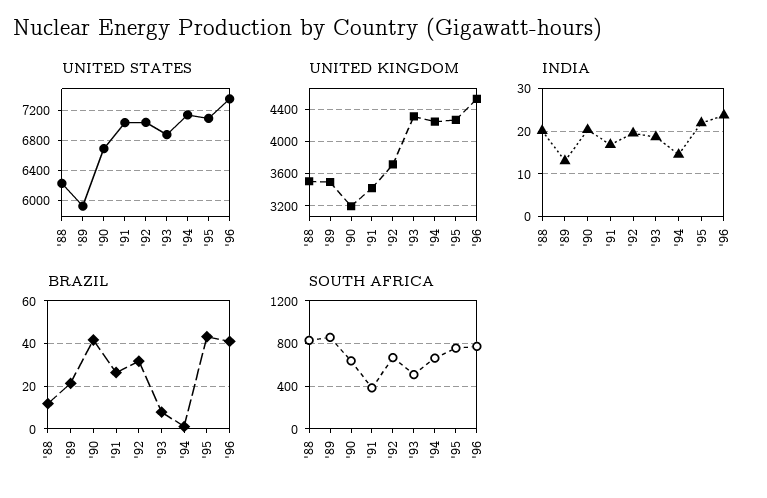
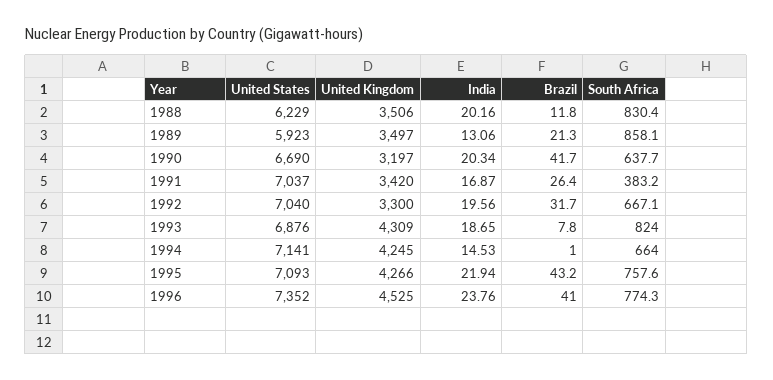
UNITED KINGDOM, '92: 3700 -> 3300
SOUTH AFRICA, '93: 500 -> 824

